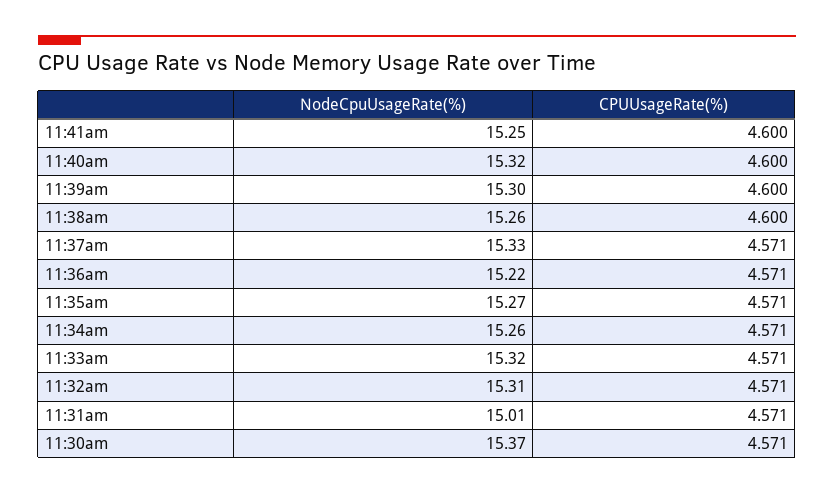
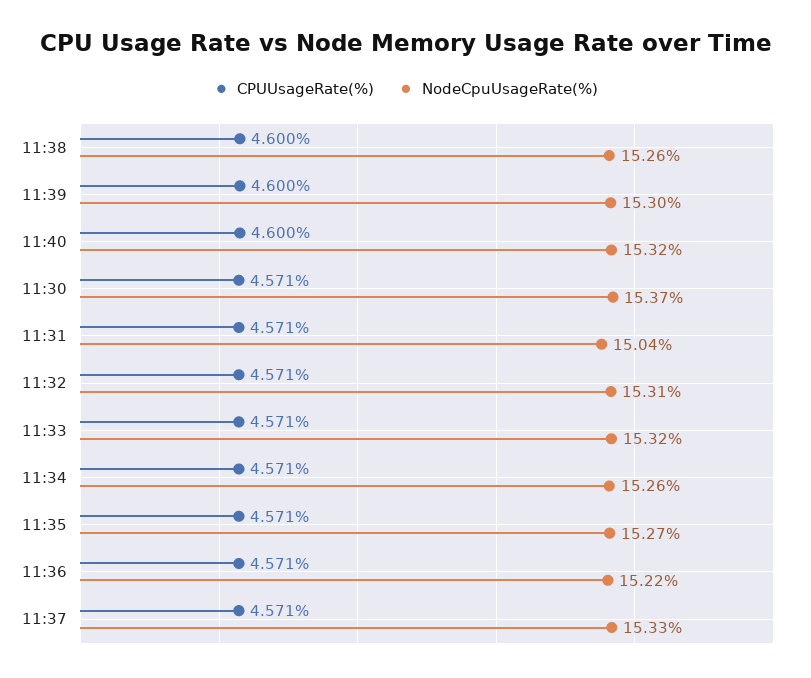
NodeCpuUsageRate(%), 11:41am: 15.25 -> none
CPUUsageRate(%), 11:41am: 4.6 -> none
NodeCpuUsageRate(%), 11:31am: 15.01 -> 15.04

